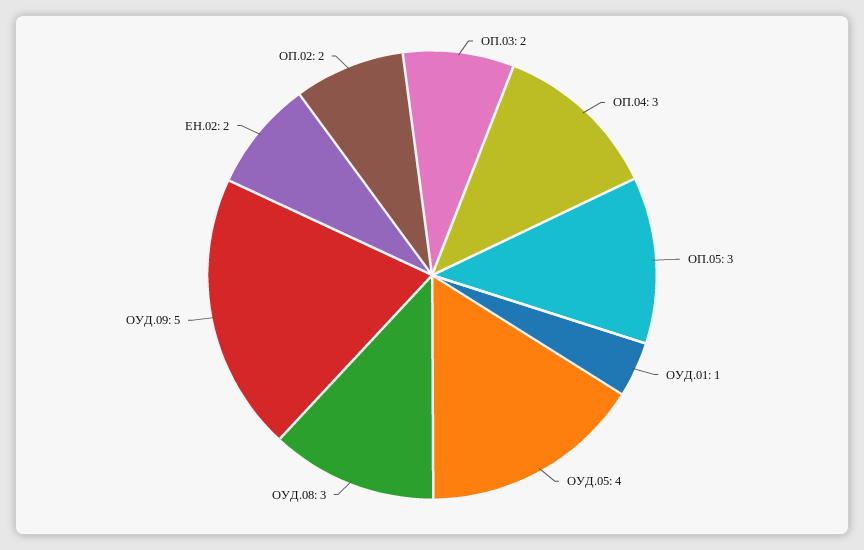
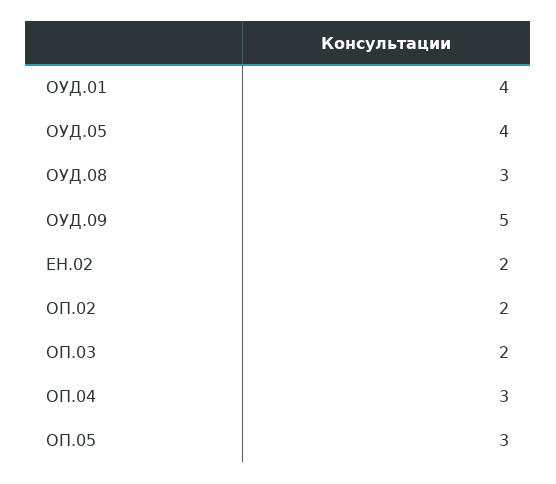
ОУД.01: 1 -> 4

